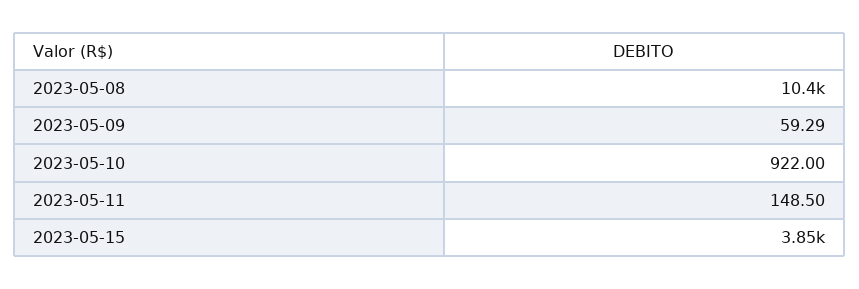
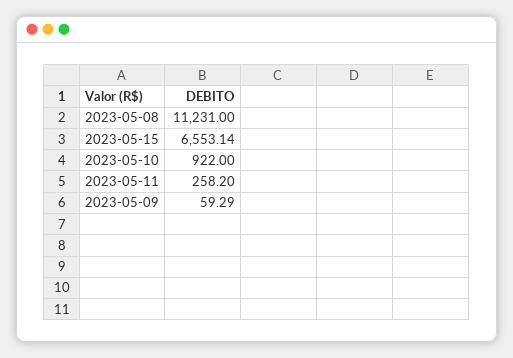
2023-05-08: 10400 -> 11231
2023-05-11: 148.5 -> 258.2
2023-05-15: 3850 -> 6553.14

